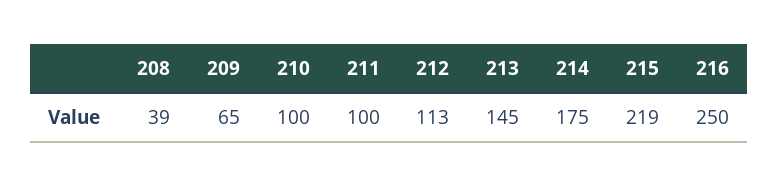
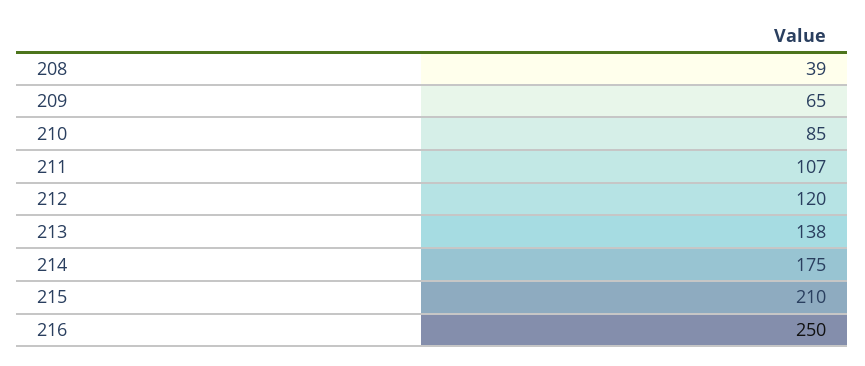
210: 100 -> 85
211: 100 -> 107
212: 113 -> 120
213: 145 -> 138
215: 219 -> 210

